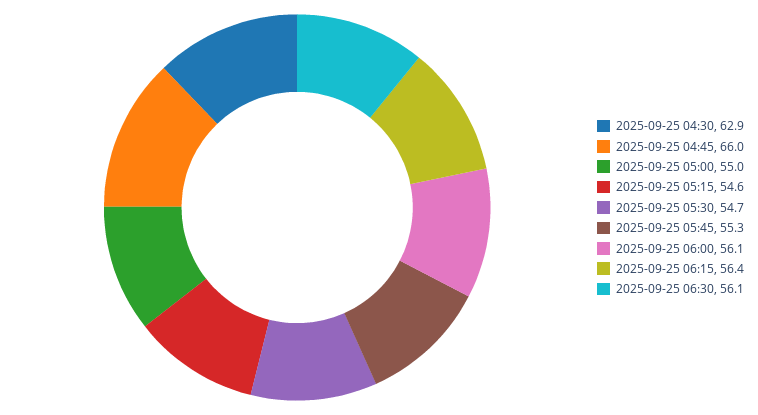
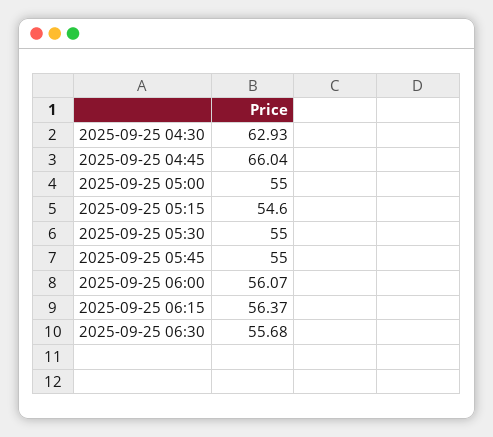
2025-09-25 05:30: 54.7 -> 55
2025-09-25 05:45: 55.3 -> 55
2025-09-25 06:30: 56.1 -> 55.68

